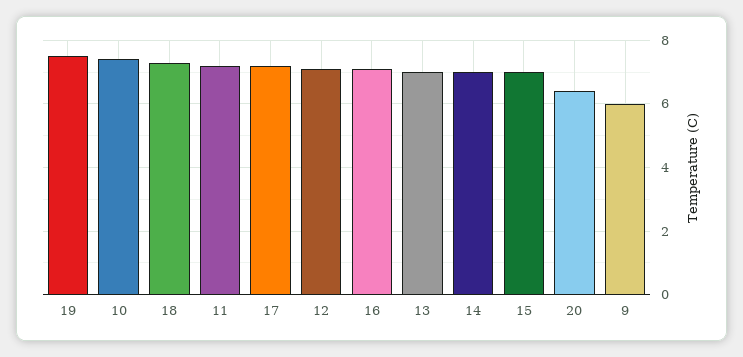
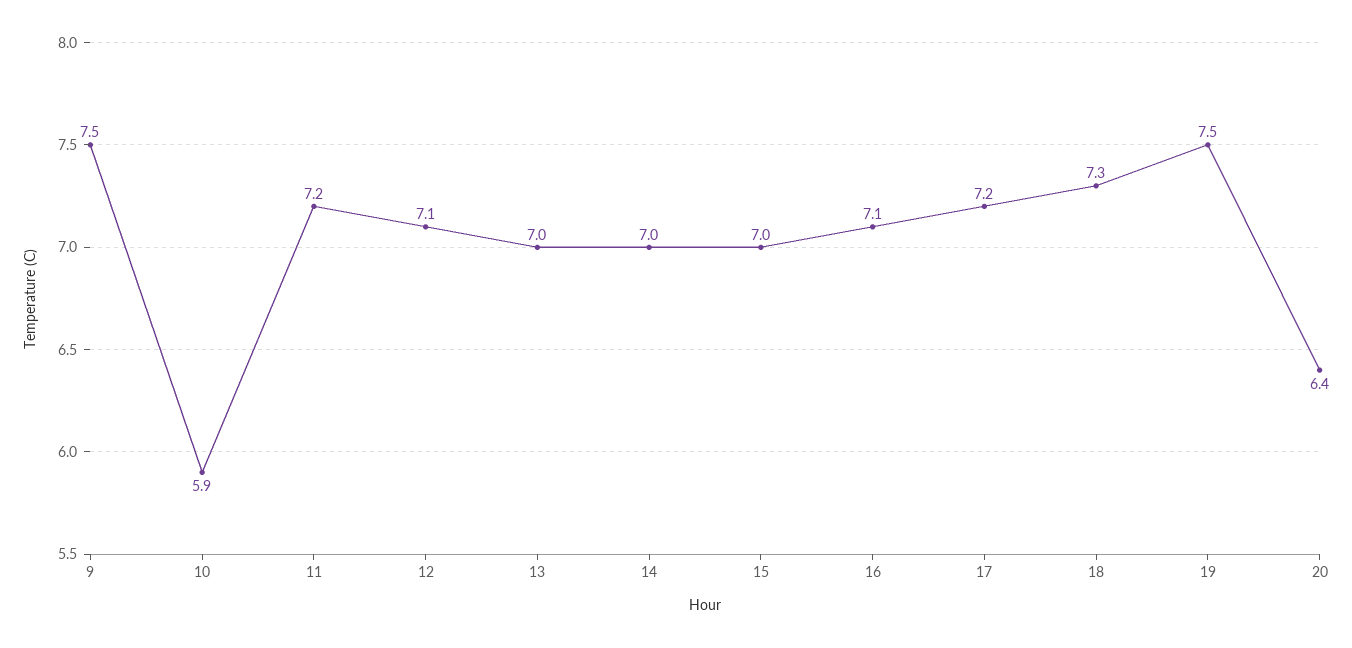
10: 7.5 -> 5.9
9: 6 -> 7.5

